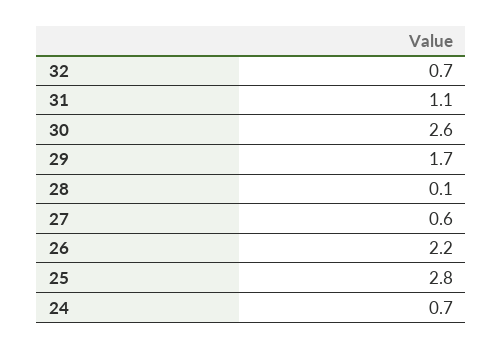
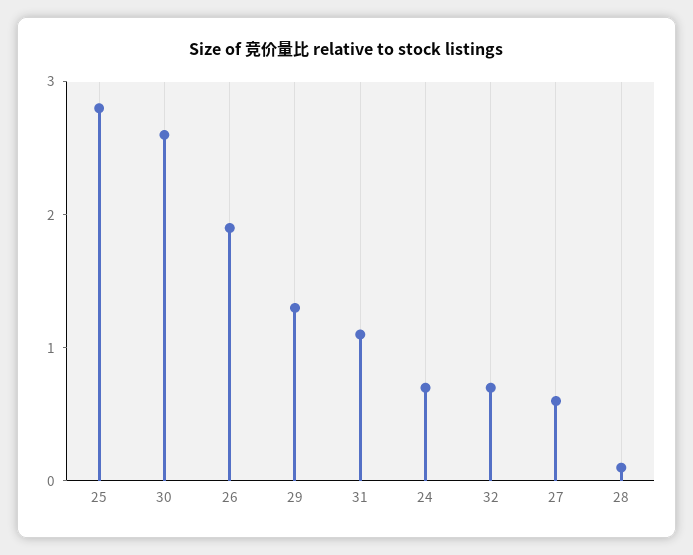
29: 1.7 -> 1.3
26: 2.2 -> 1.9

